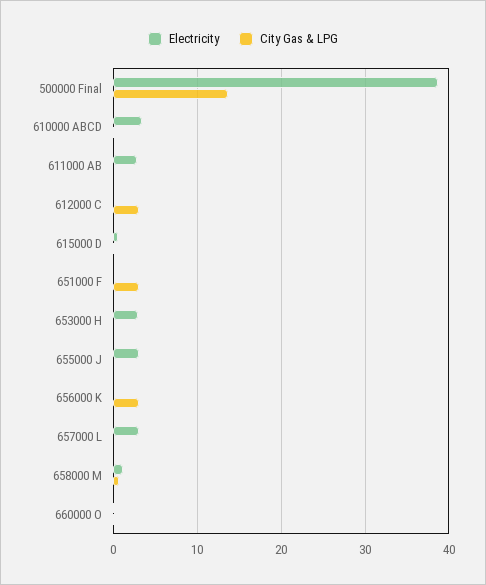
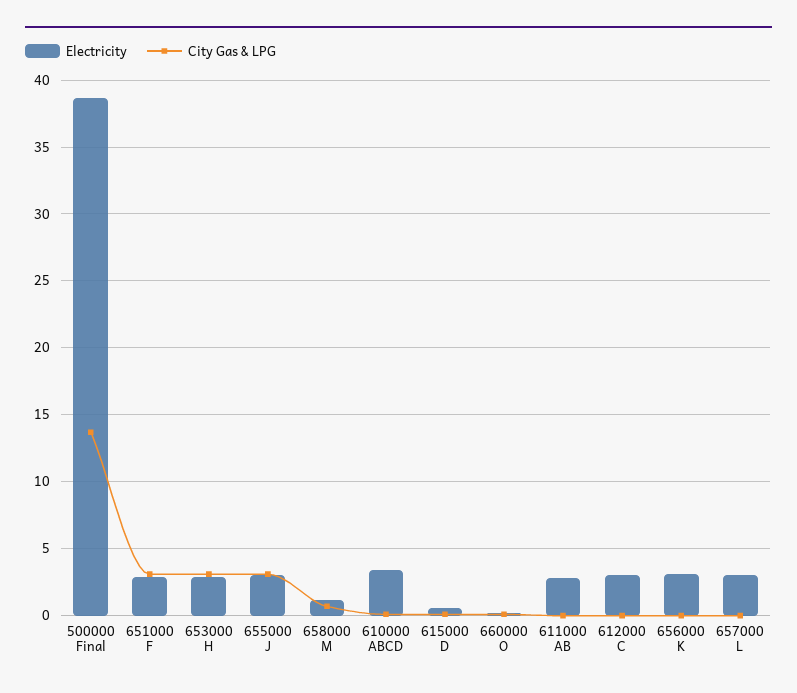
Electricity, 612000 C: 0 -> 3
City Gas & LPG, 612000 C: 3 -> 0
Electricity, 651000 F: 0 -> 3
City Gas & LPG, 653000 H: 0 -> 3
City Gas & LPG, 655000 J: 0 -> 3
Electricity, 656000 K: 0 -> 3
City Gas & LPG, 656000 K: 3 -> 0

